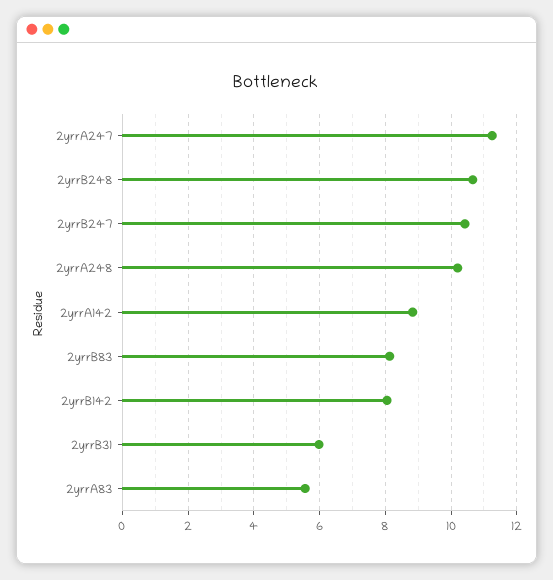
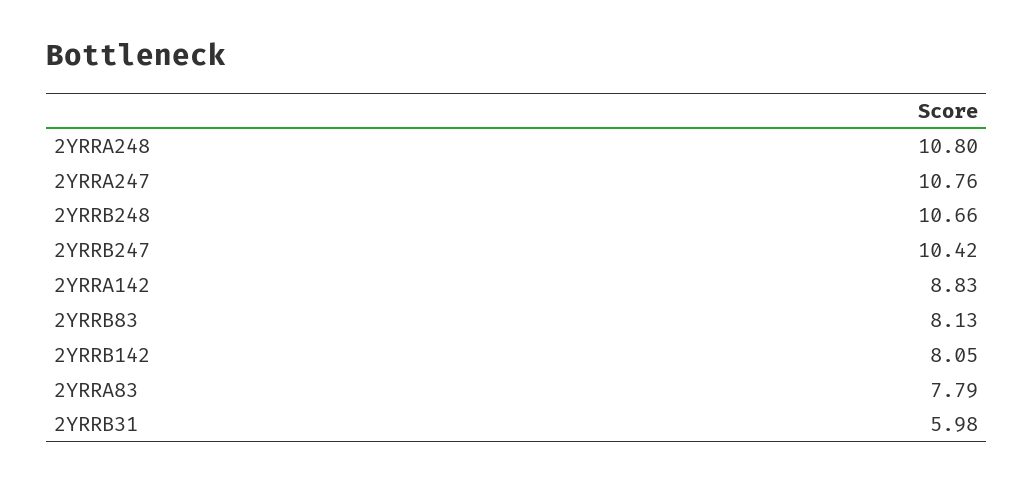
2yrrA247: 11.2 -> 10.76
2yrrA248: 10.2 -> 10.8
2yrrA83: 5.6 -> 7.79

